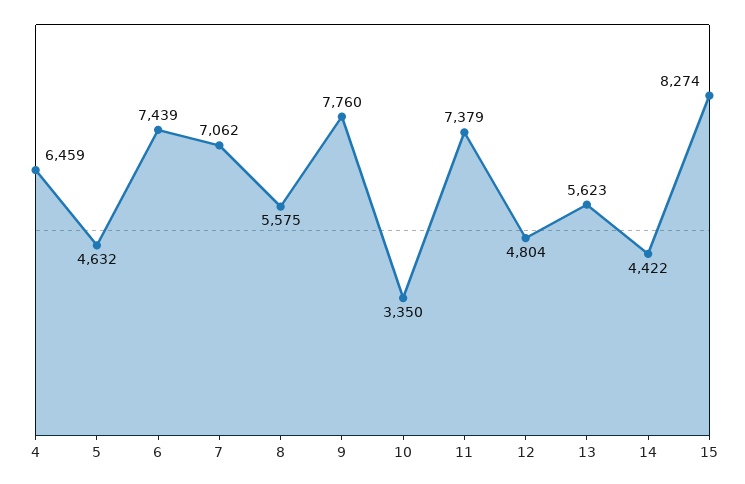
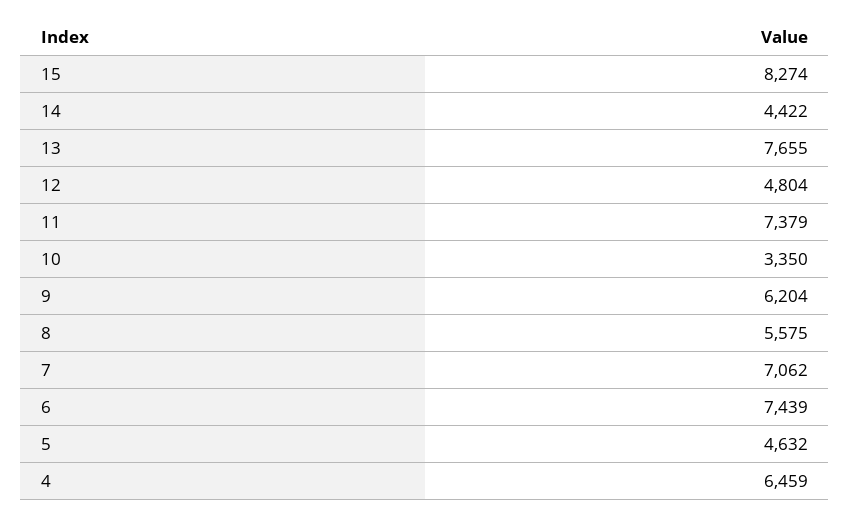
9: 7760 -> 6204
13: 5623 -> 7655

